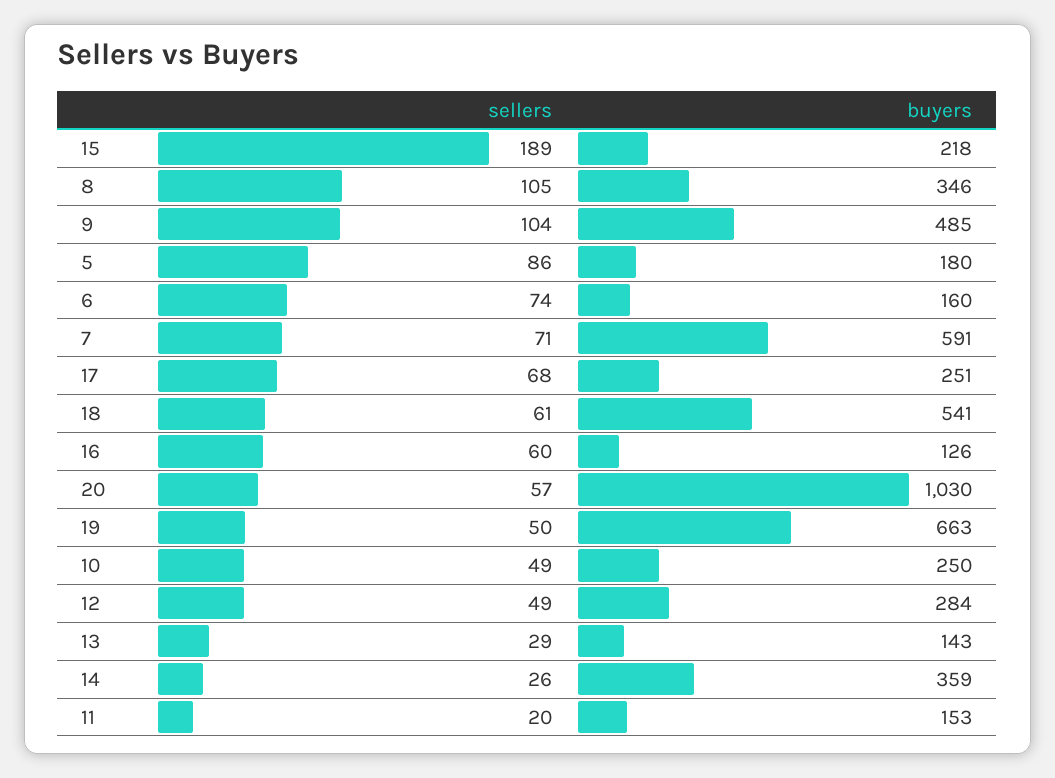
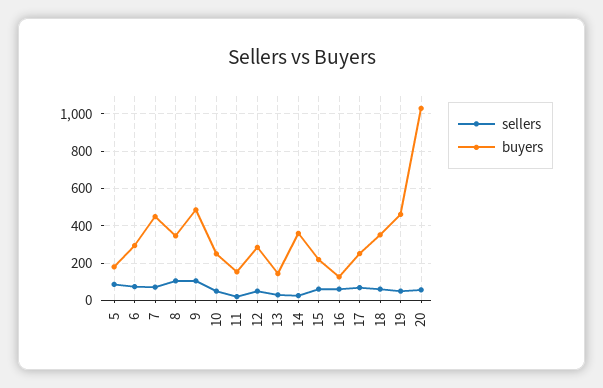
sellers, 15: 189 -> 50
buyers, 6: 160 -> 300
buyers, 7: 591 -> 450
buyers, 18: 541 -> 350
buyers, 19: 663 -> 450

